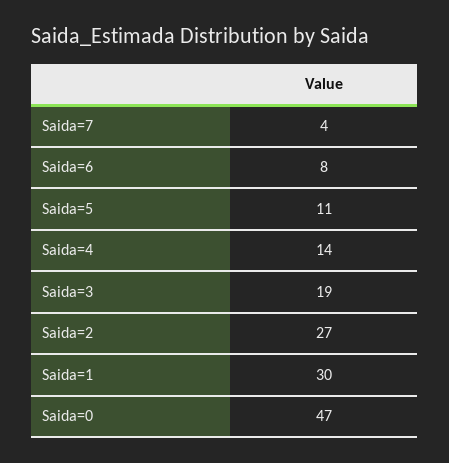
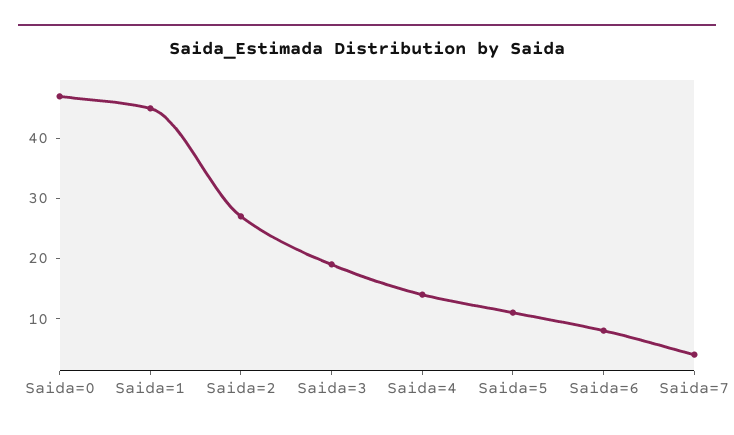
Saida=1: 30 -> 45

